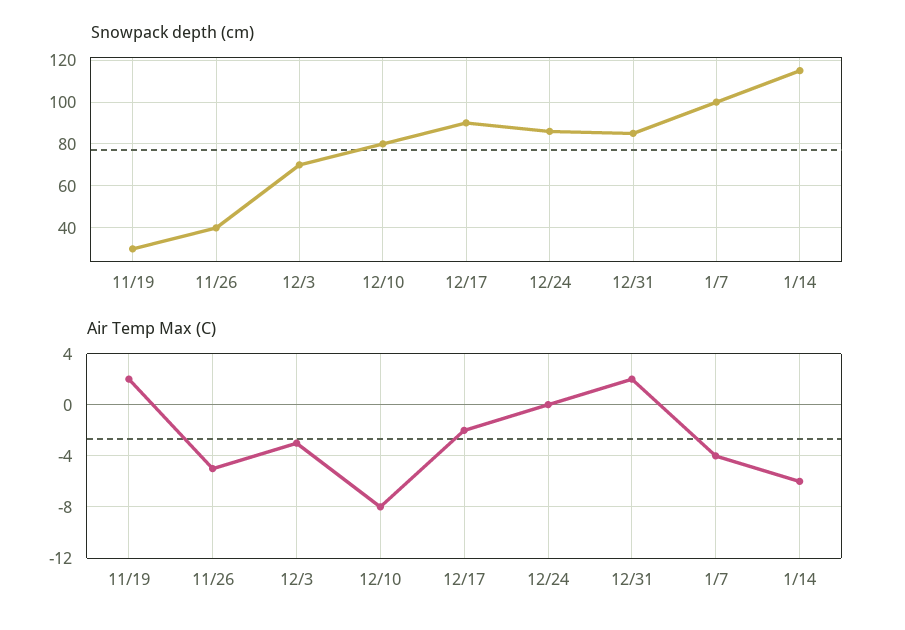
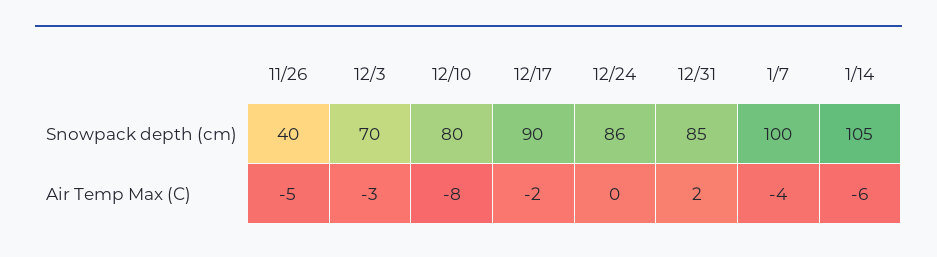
Snowpack depth (cm), 11/19: 30 -> none
Snowpack depth (cm), 1/14: 115 -> 105
Air Temp Max (C), 11/19: 2 -> none

